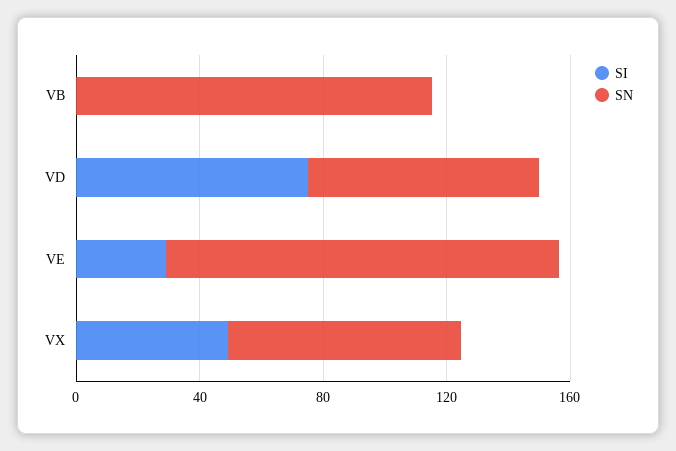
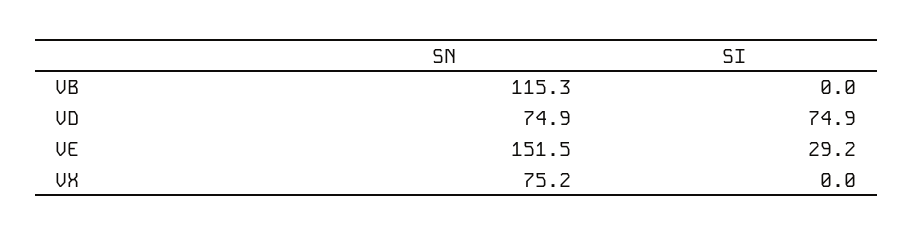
SN, VE: 130 -> 151.5
SI, VX: 50 -> 0

